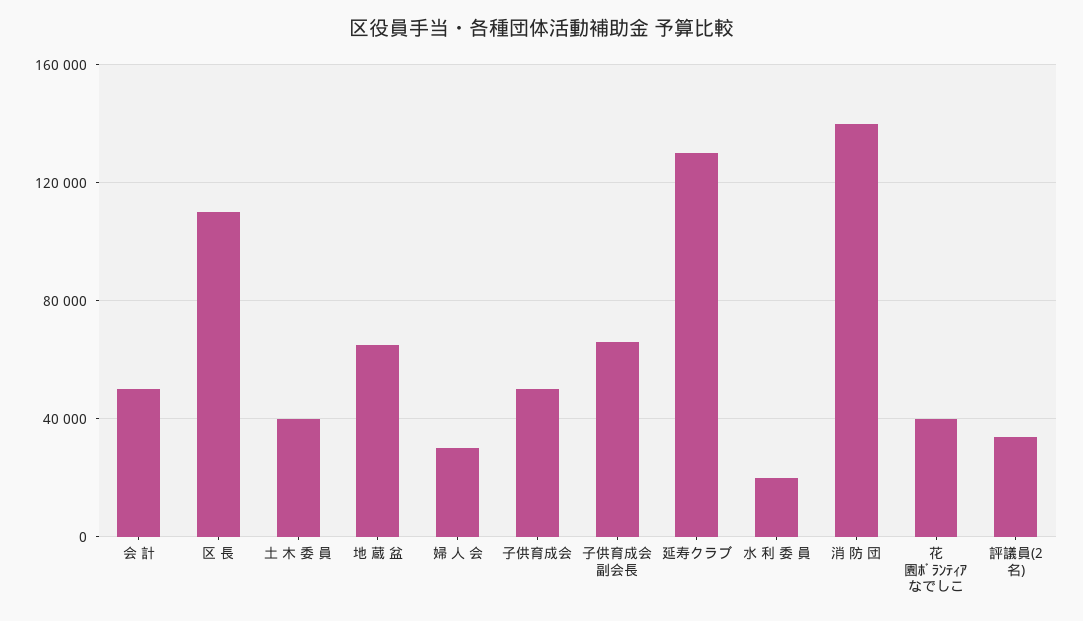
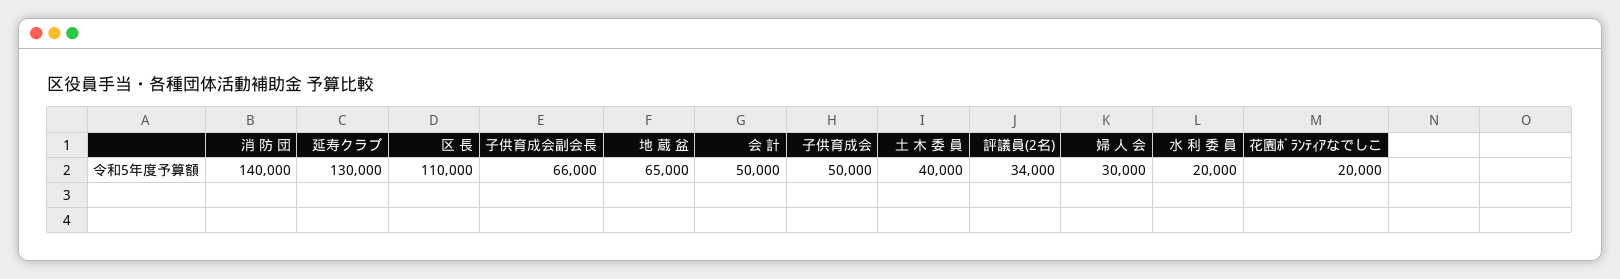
花園ﾎﾞﾗﾝﾃｨｱなでしこ: 40000 -> 20000

